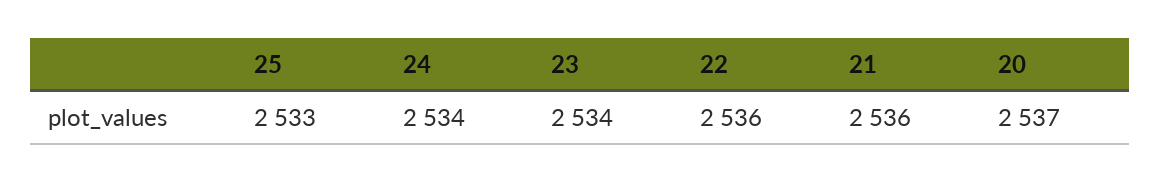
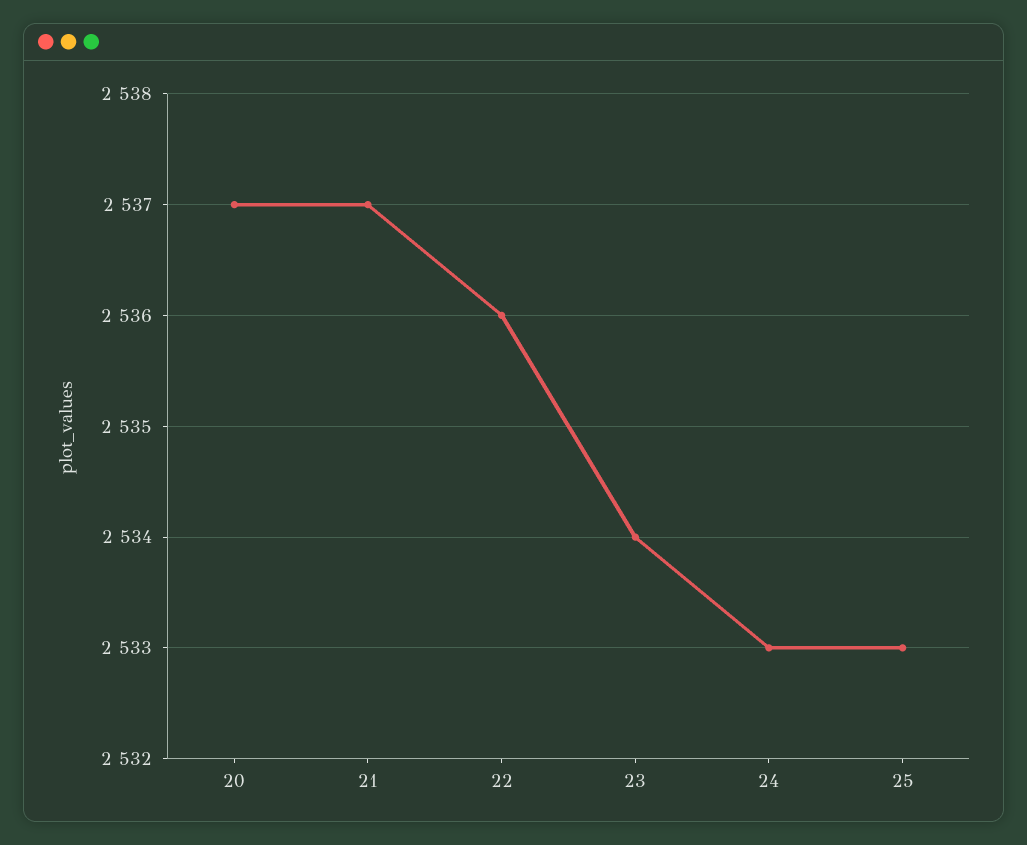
24: 2534 -> 2533
21: 2536 -> 2537

